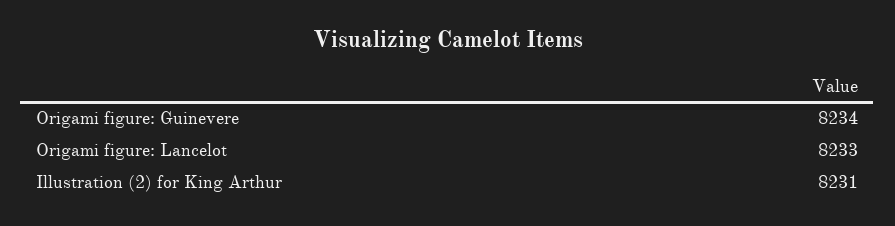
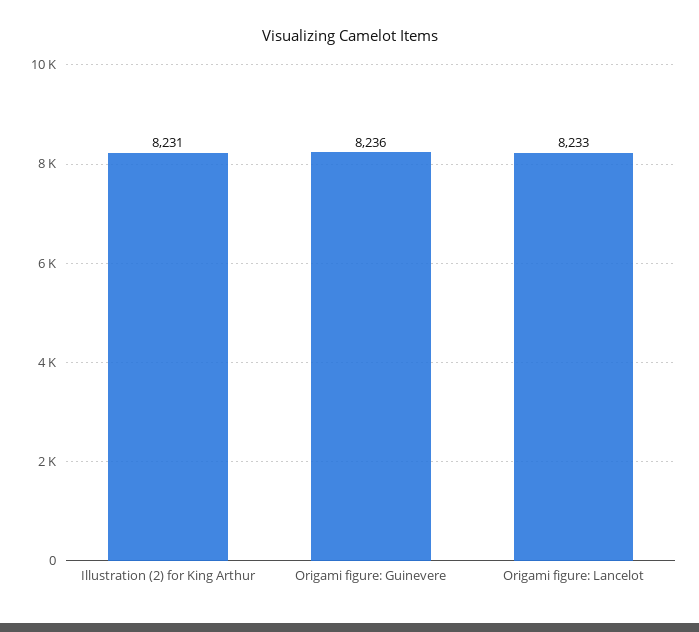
Origami figure: Guinevere: 8234 -> 8236

